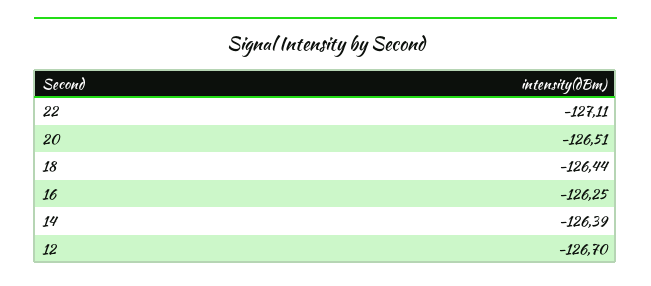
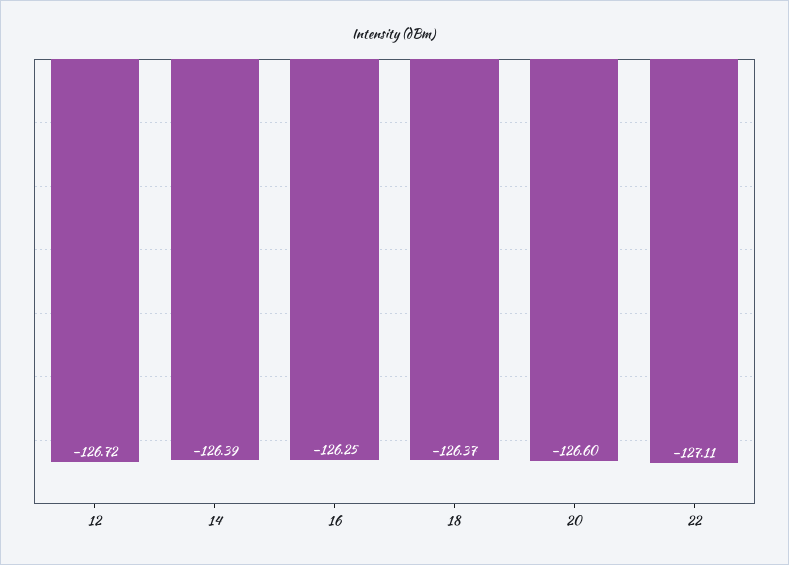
20: -126.51 -> -126.6
18: -126.44 -> -126.37
12: -126.7 -> -126.72

